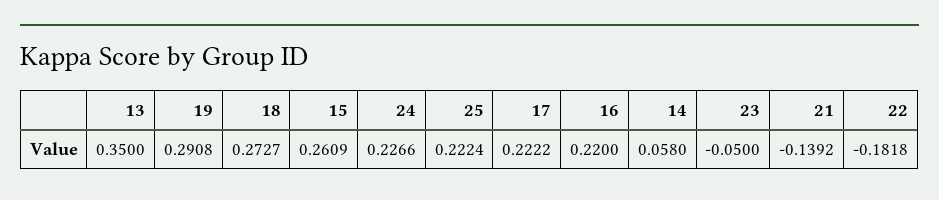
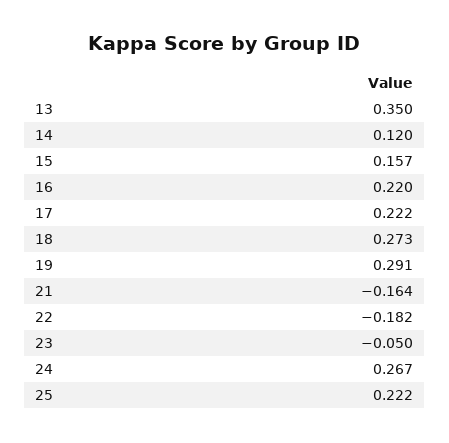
15: 0.2609 -> 0.157
24: 0.2266 -> 0.267
14: 0.058 -> 0.12
21: -0.1392 -> -0.164

